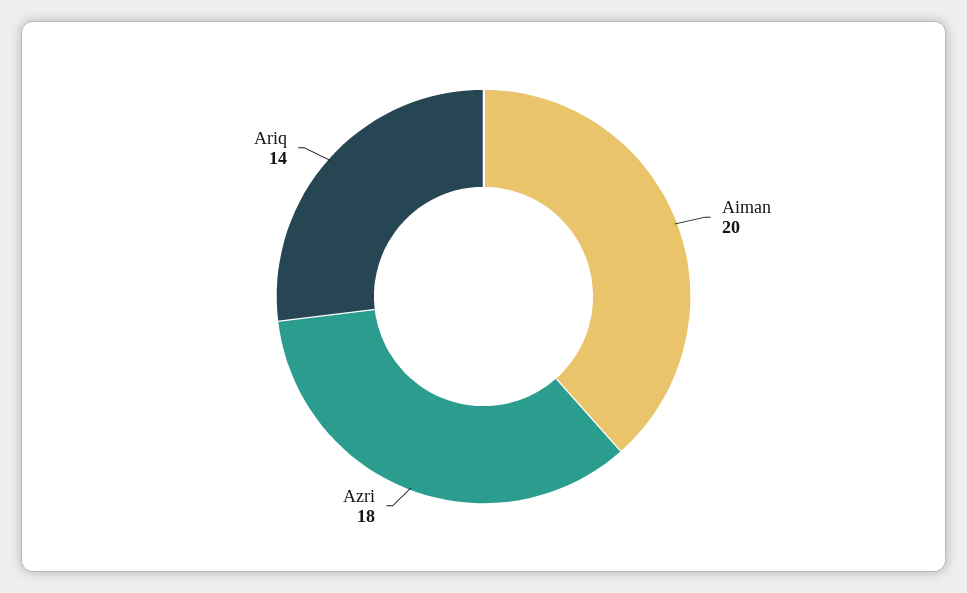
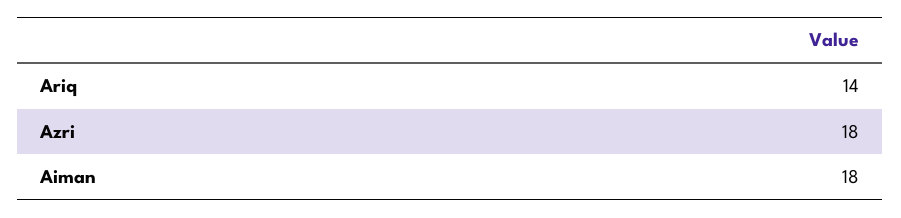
Aiman: 20 -> 18

